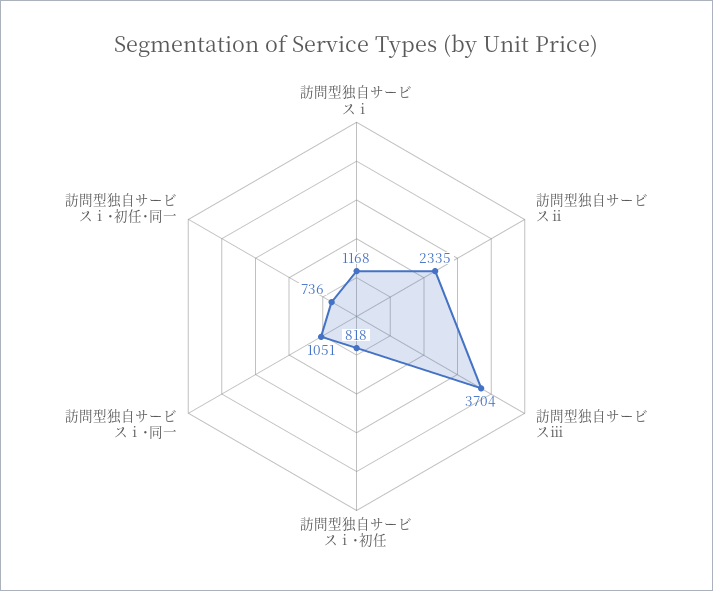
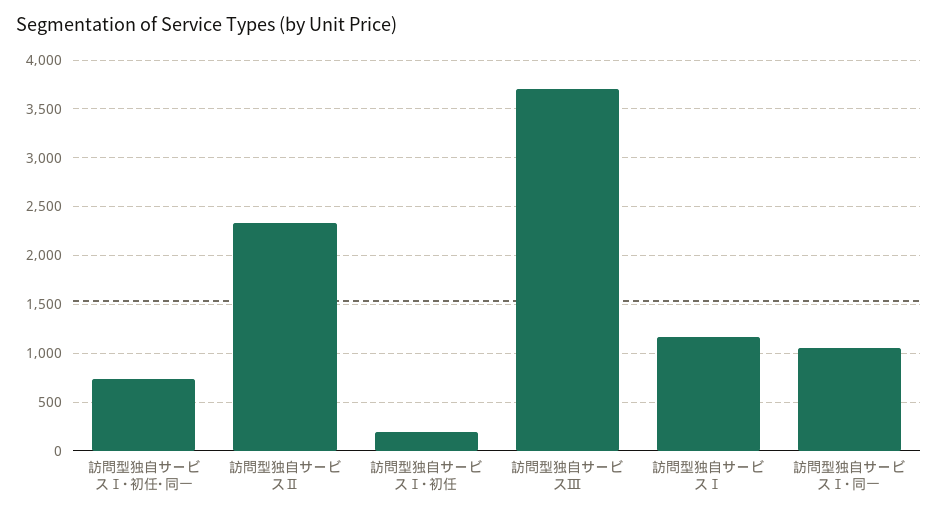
訪問型独自サービスⅰ･初任: 818 -> 200

